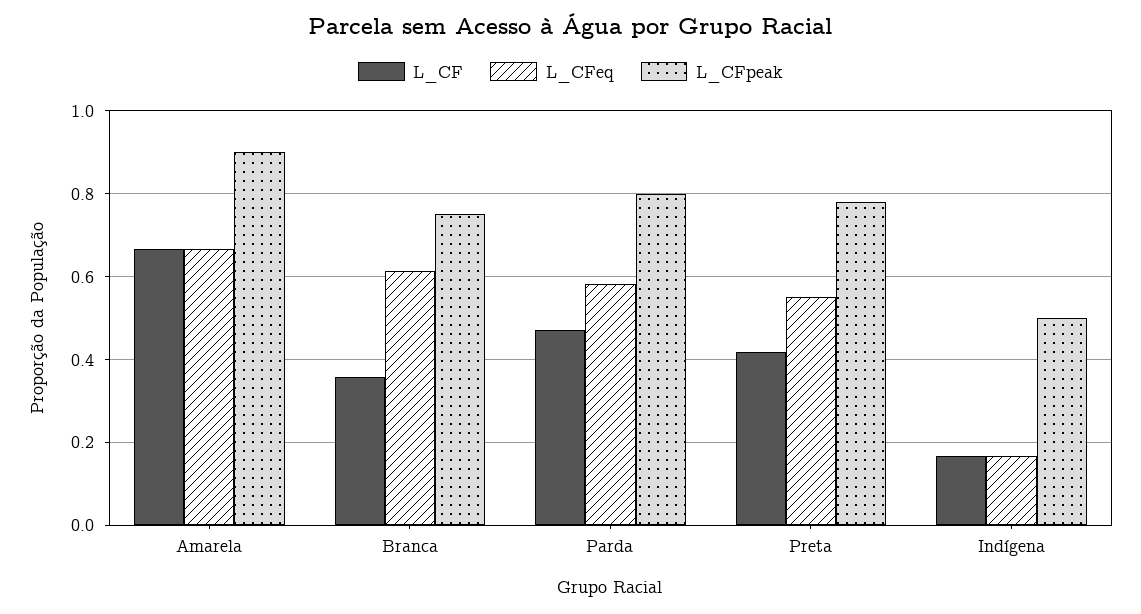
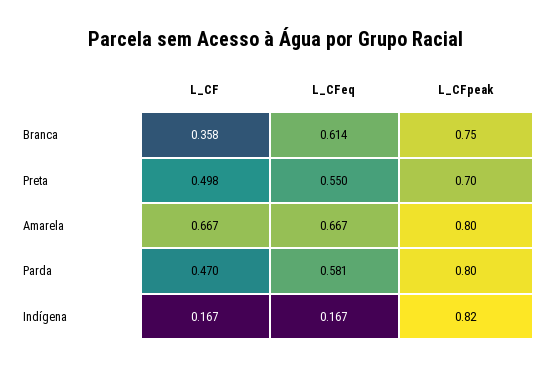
L_CFpeak, Amarela: 0.9 -> 0.8
L_CF, Preta: 0.42 -> 0.498
L_CFpeak, Preta: 0.78 -> 0.7
L_CFpeak, Indígena: 0.5 -> 0.82

